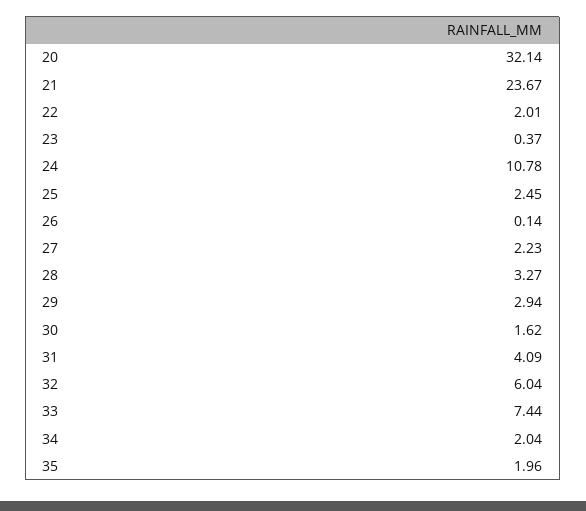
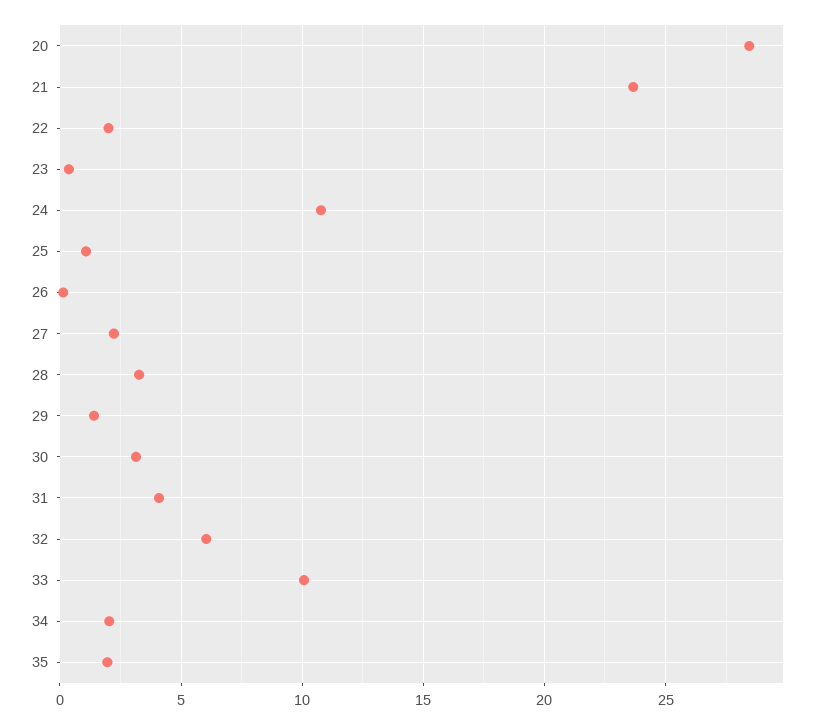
20: 32.14 -> 28.5
25: 2.45 -> 1
29: 2.94 -> 1.5
30: 1.62 -> 3
33: 7.44 -> 10

